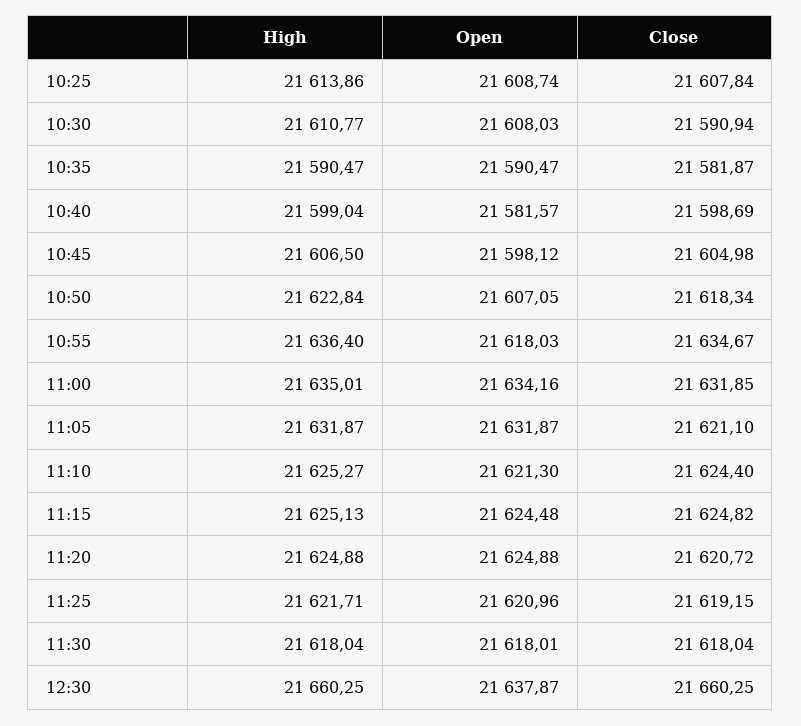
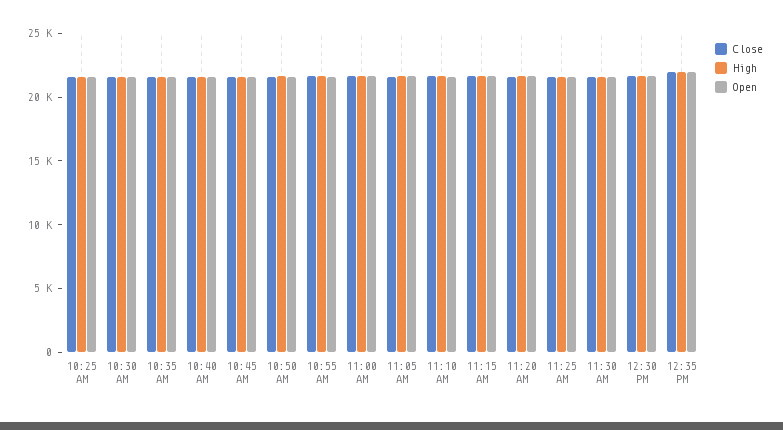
Close, 12:35 PM: none -> 22000
High, 12:35 PM: none -> 22000
Open, 12:35 PM: none -> 22000

